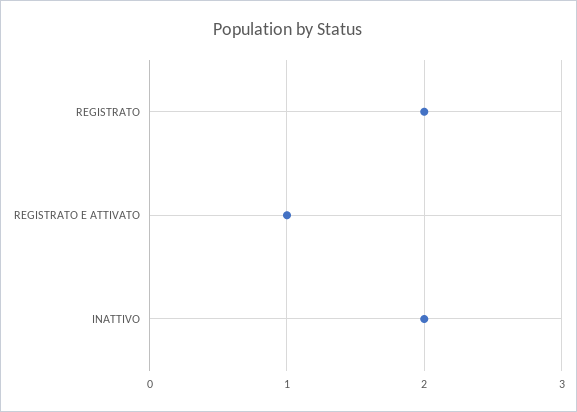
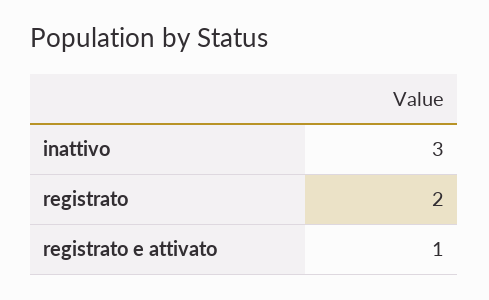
INATTIVO: 2 -> 3

